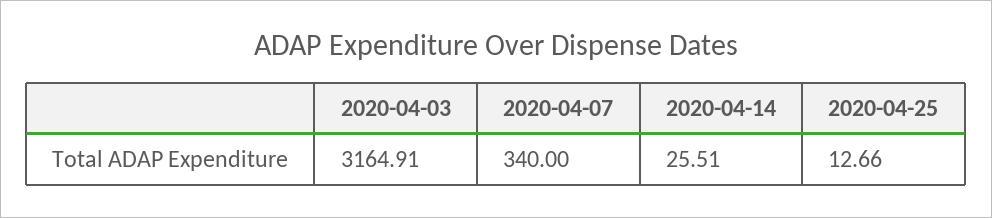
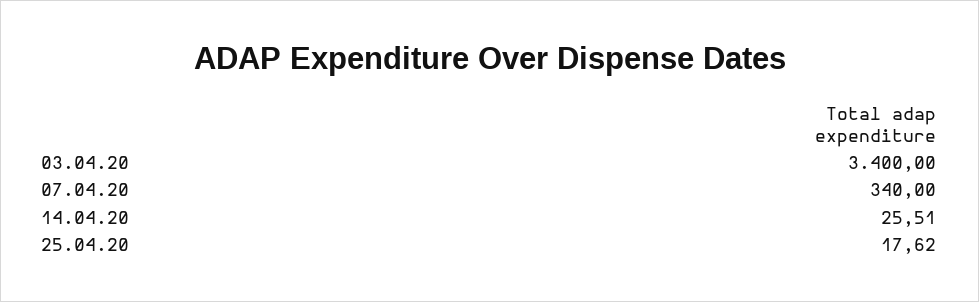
2020-04-03: 3164.91 -> 3400
2020-04-25: 12.66 -> 17.62

